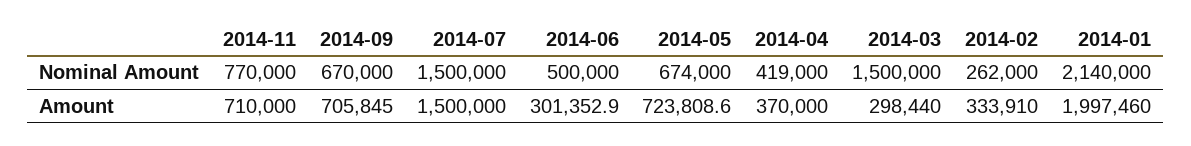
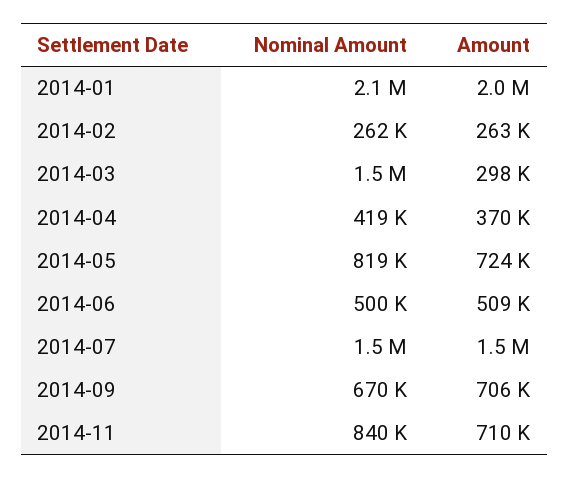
2014-11, Nominal Amount: 770000 -> 840000
2014-05, Nominal Amount: 674000 -> 819000
2014-06, Amount: 301352.9 -> 509000
2014-02, Amount: 333910 -> 263000

